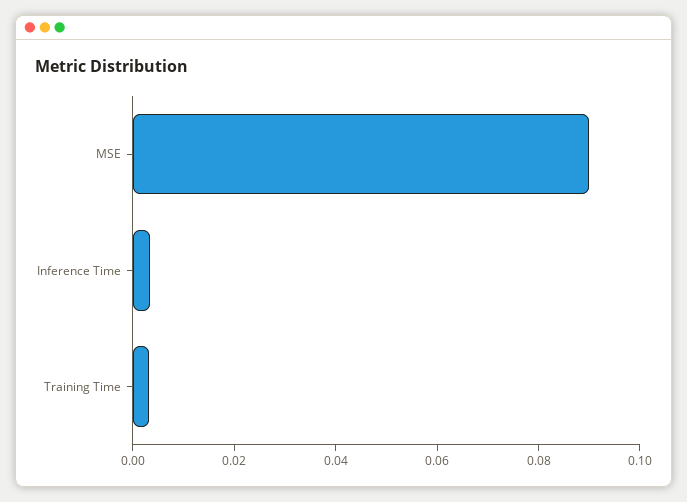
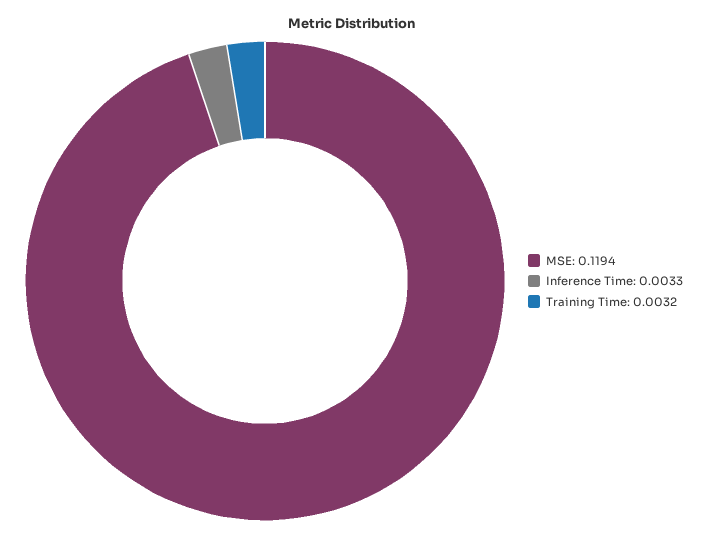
MSE: 0.09 -> 0.1194

